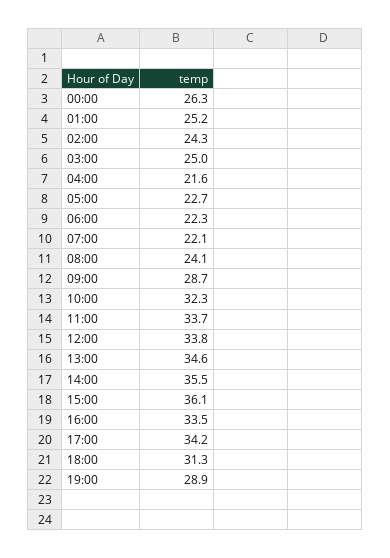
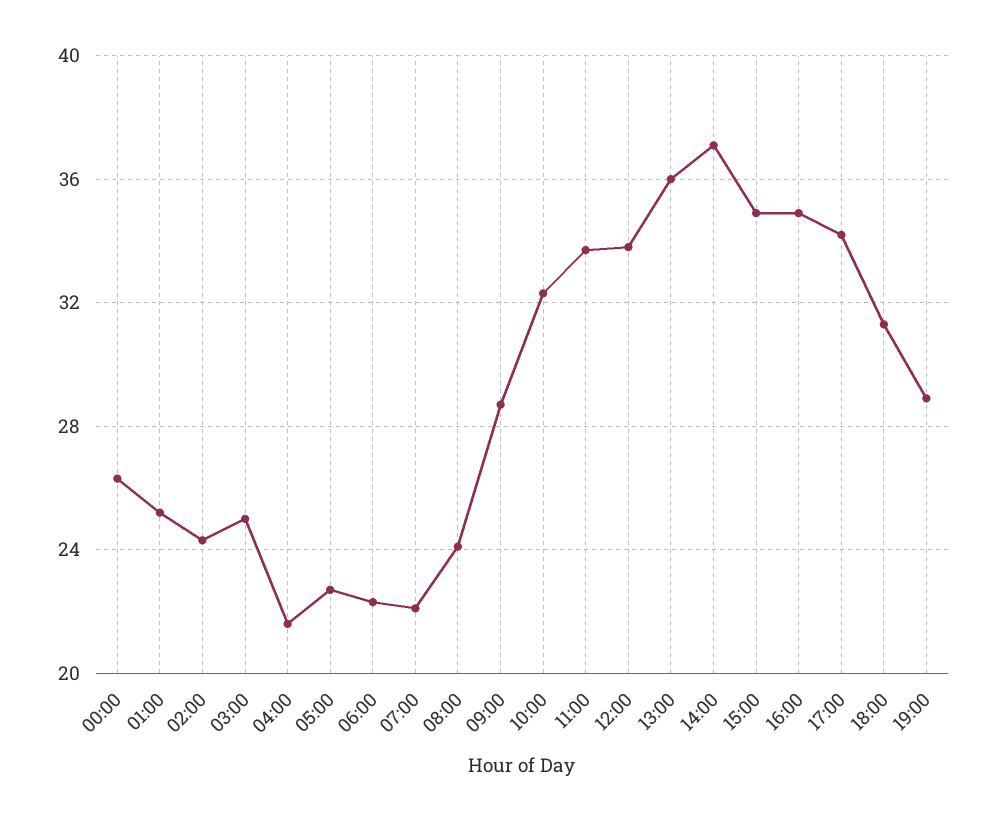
13:00: 34.6 -> 36
14:00: 35.5 -> 37
15:00: 36.1 -> 35
16:00: 33.5 -> 35

